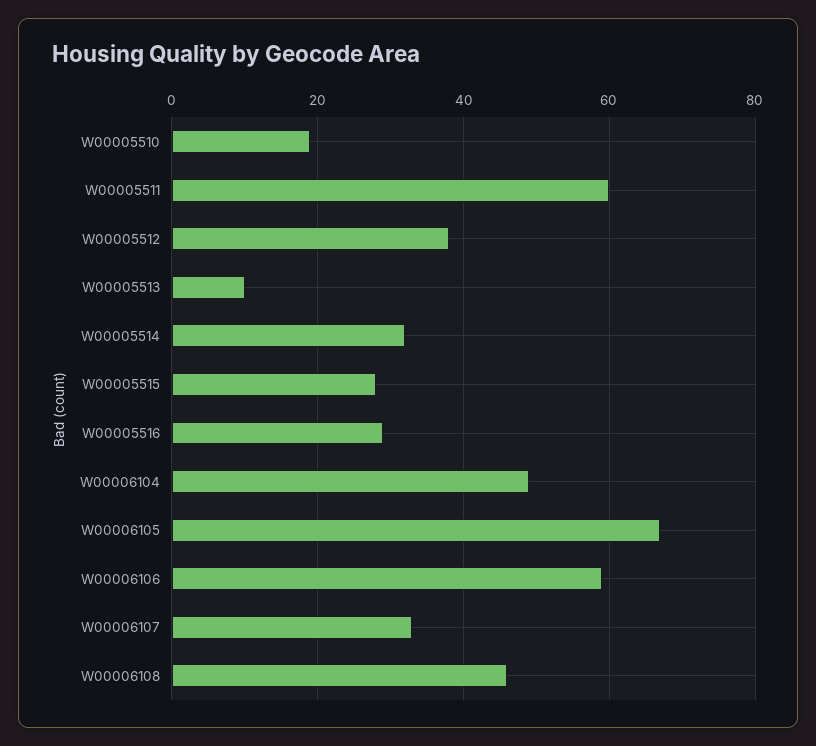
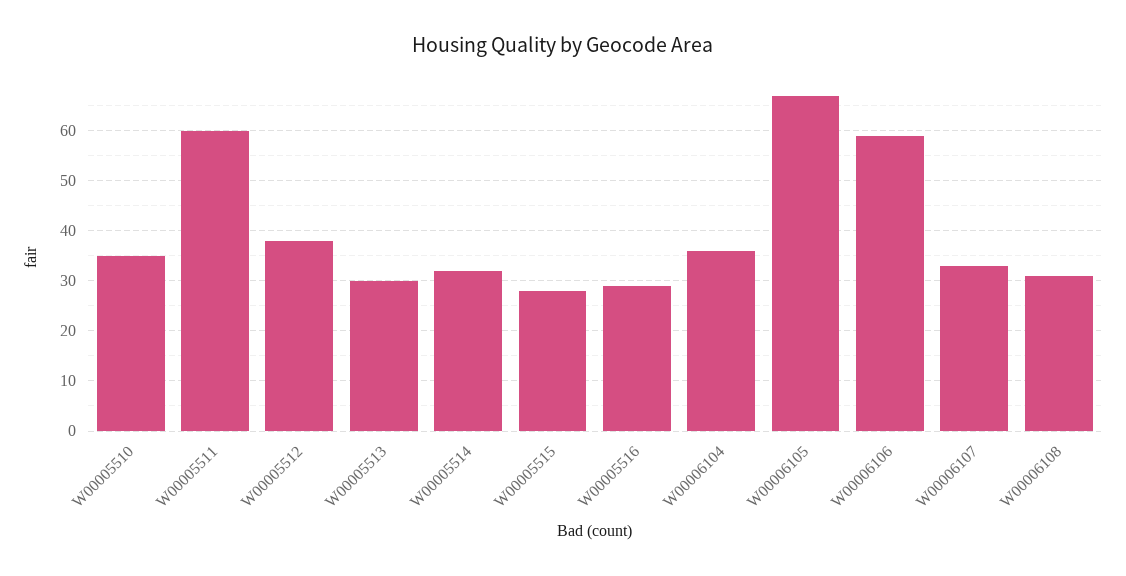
W00005510: 20 -> 35
W00005513: 10 -> 30
W00006104: 50 -> 35
W00006108: 45 -> 30

